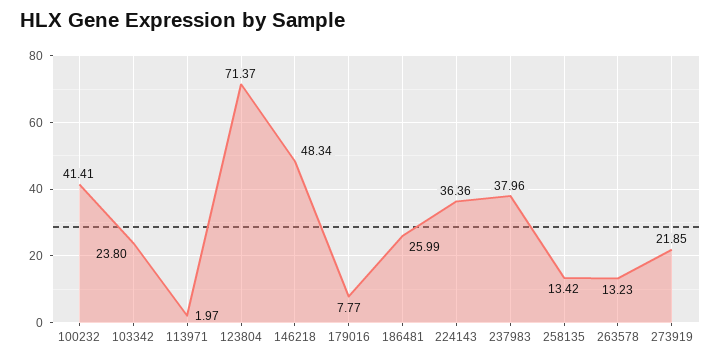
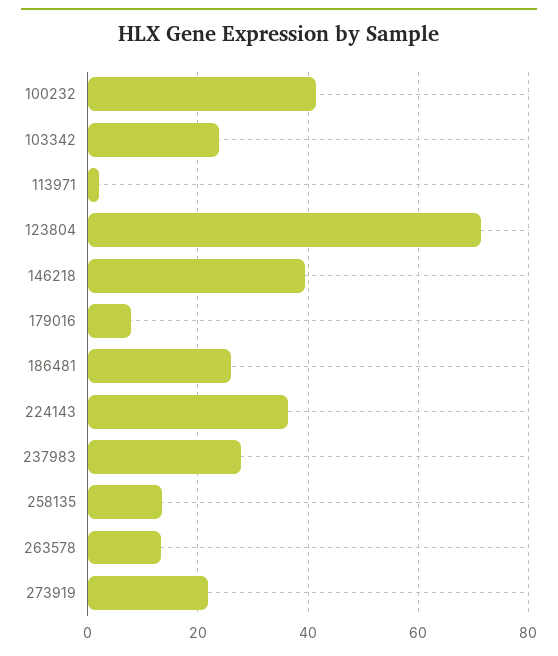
146218: 48.34 -> 40
237983: 37.96 -> 28

